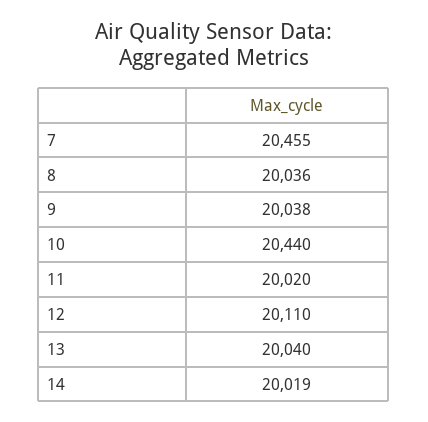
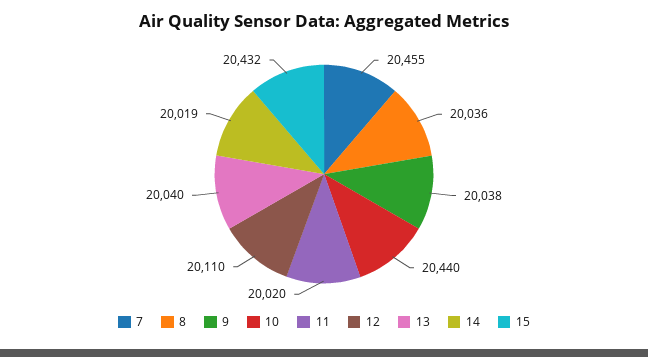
15: none -> 20432

